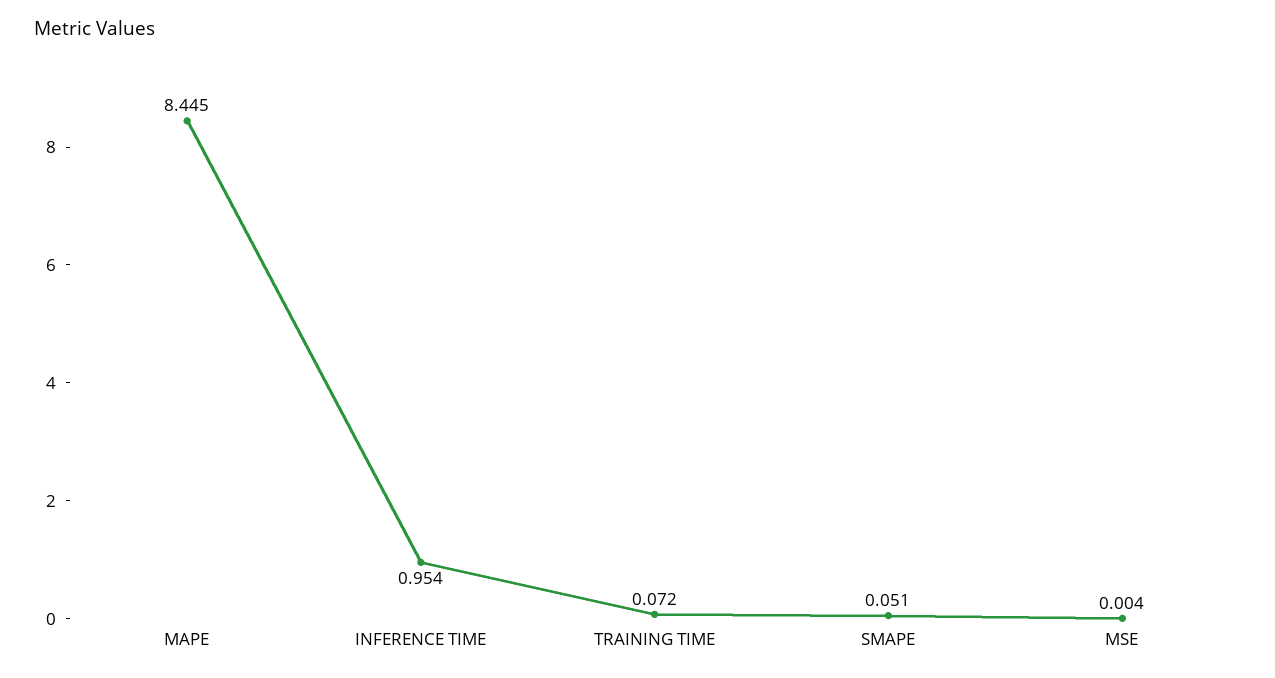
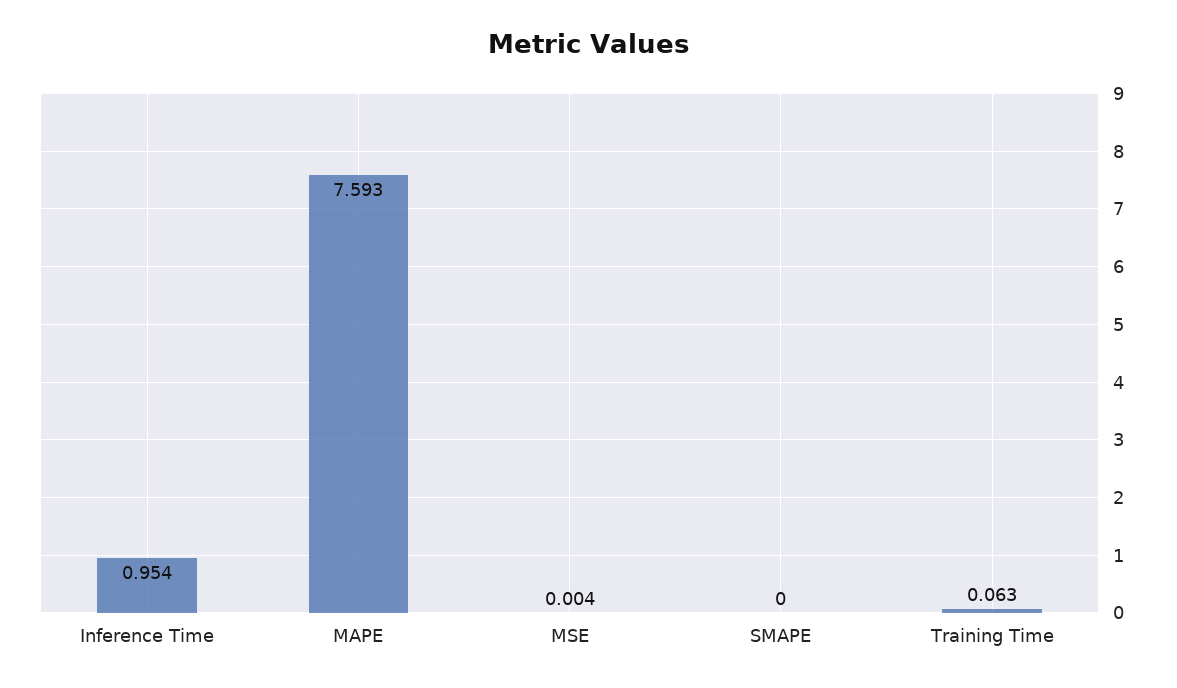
MAPE: 8.445 -> 7.593
TRAINING TIME: 0.072 -> 0.063
SMAPE: 0.051 -> 0

